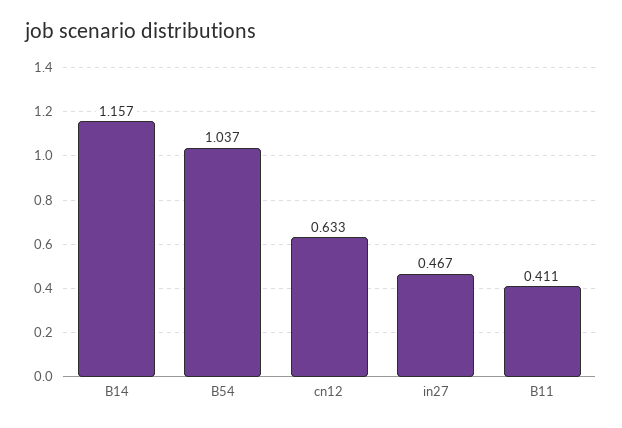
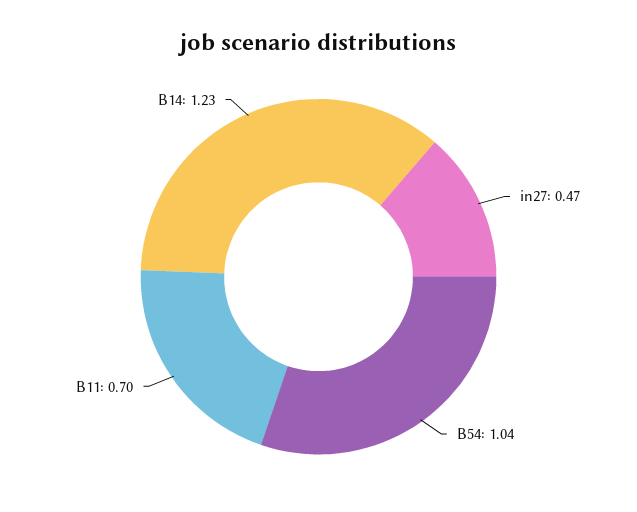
B14: 1.157 -> 1.23
cn12: 0.633 -> none
B11: 0.411 -> 0.7

